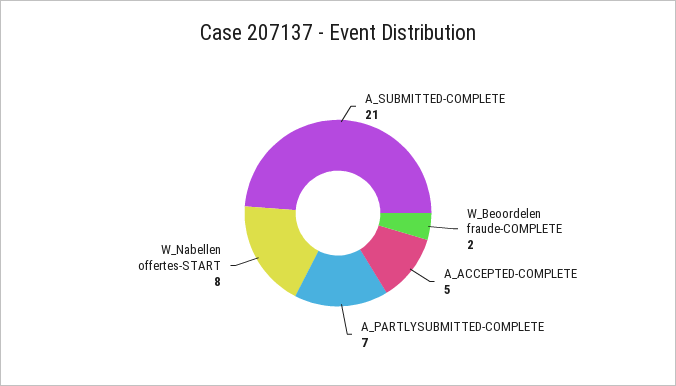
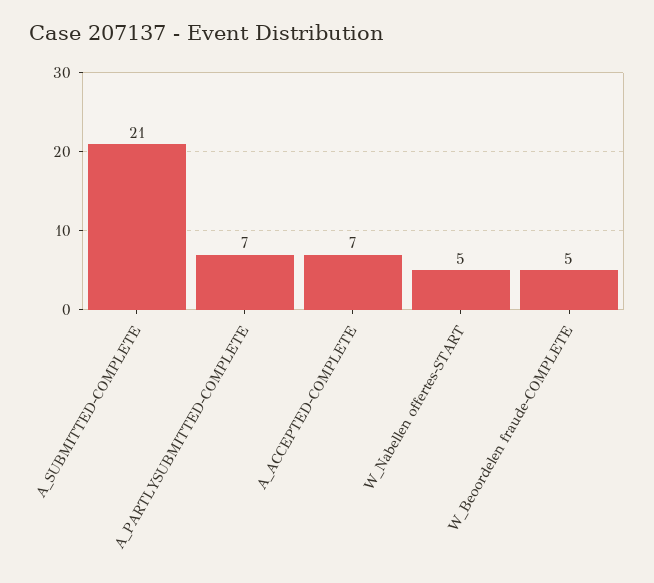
W_Beoordelen fraude-COMPLETE: 2 -> 5
A_ACCEPTED-COMPLETE: 5 -> 7
W_Nabellen offertes-START: 8 -> 5

